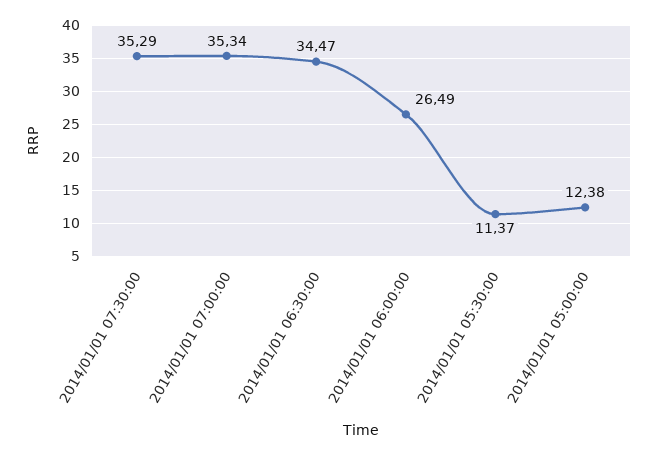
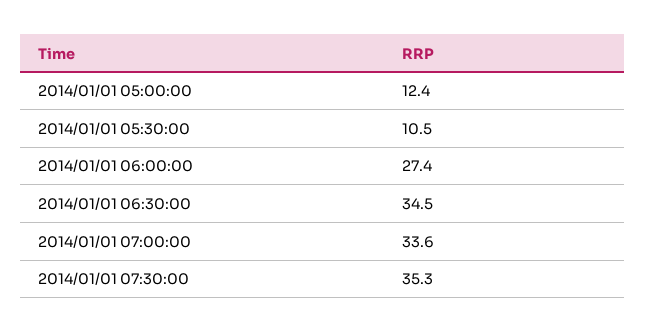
2014/01/01 07:00:00: 35.34 -> 33.6
2014/01/01 06:00:00: 26.49 -> 27.4
2014/01/01 05:30:00: 11.37 -> 10.5

